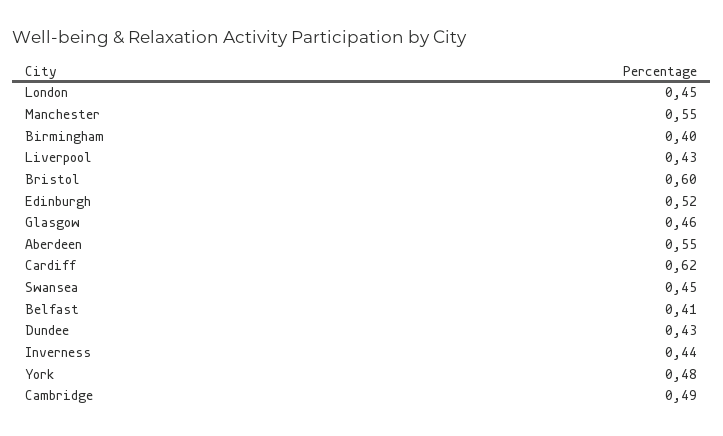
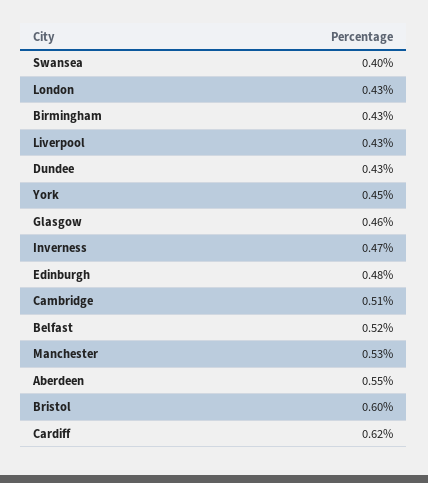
London: 0.45 -> 0.43
Manchester: 0.55 -> 0.53
Birmingham: 0.4 -> 0.43
Edinburgh: 0.52 -> 0.48
Swansea: 0.45 -> 0.4
Belfast: 0.41 -> 0.52
Inverness: 0.44 -> 0.47
York: 0.48 -> 0.45
Cambridge: 0.49 -> 0.51

